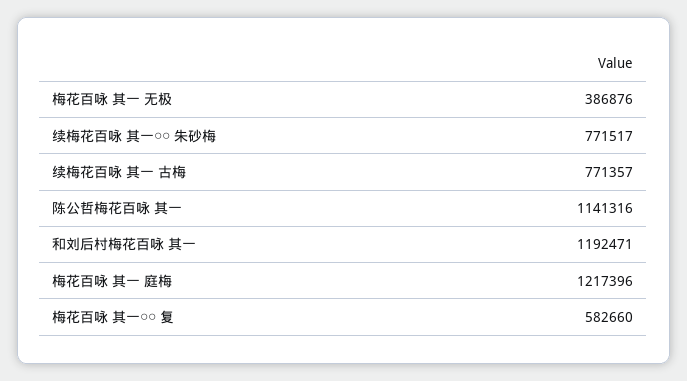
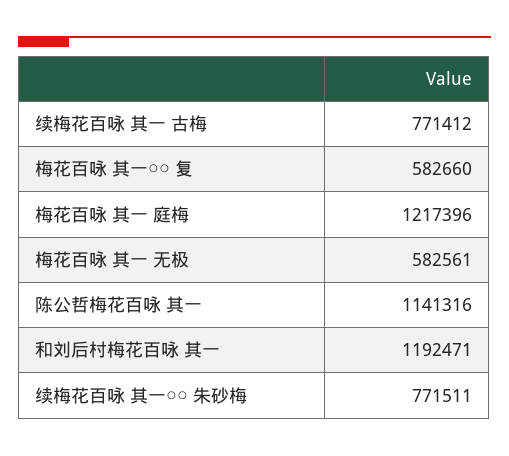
梅花百咏 其一 无极: 386876 -> 582561
续梅花百咏 其一○○ 朱砂梅: 771517 -> 771511
续梅花百咏 其一 古梅: 771357 -> 771412

